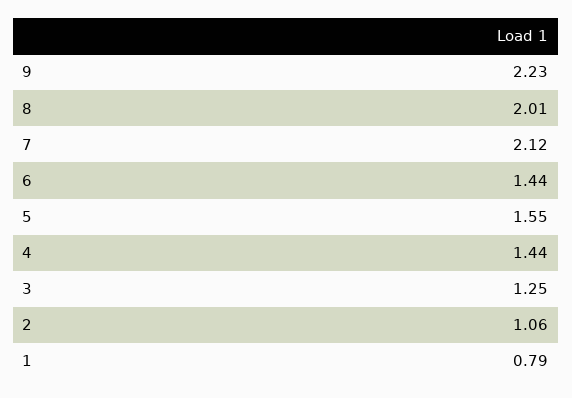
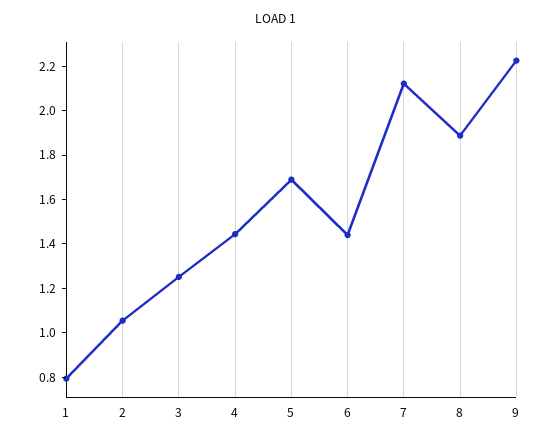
8: 2.01 -> 1.9
5: 1.55 -> 1.7

